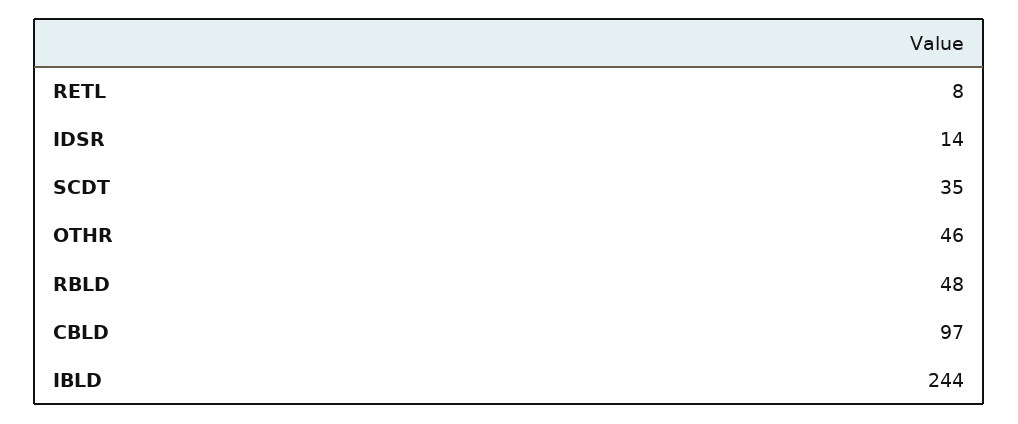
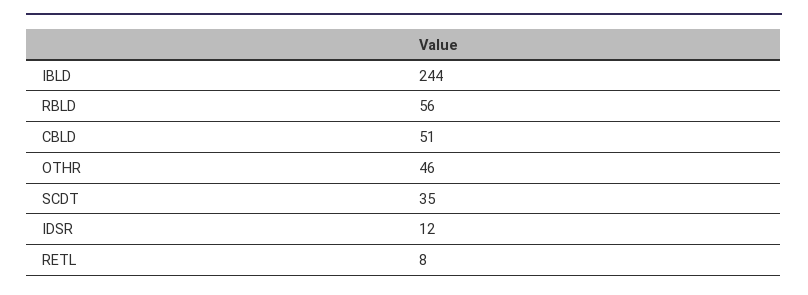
IDSR: 14 -> 12
RBLD: 48 -> 56
CBLD: 97 -> 51

